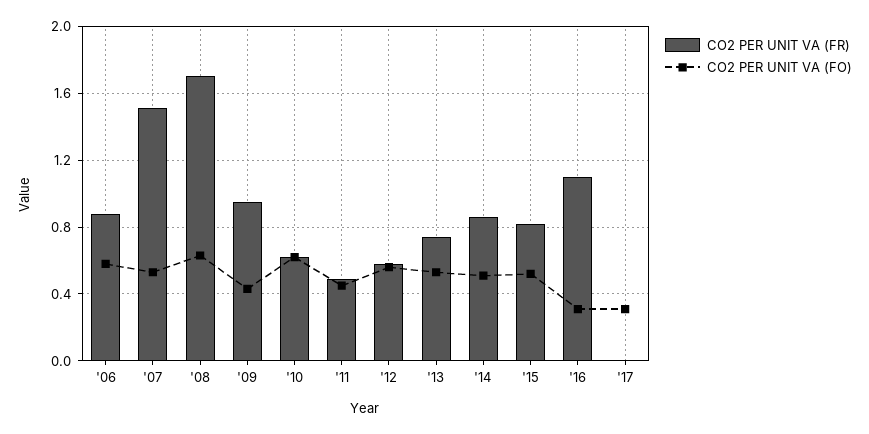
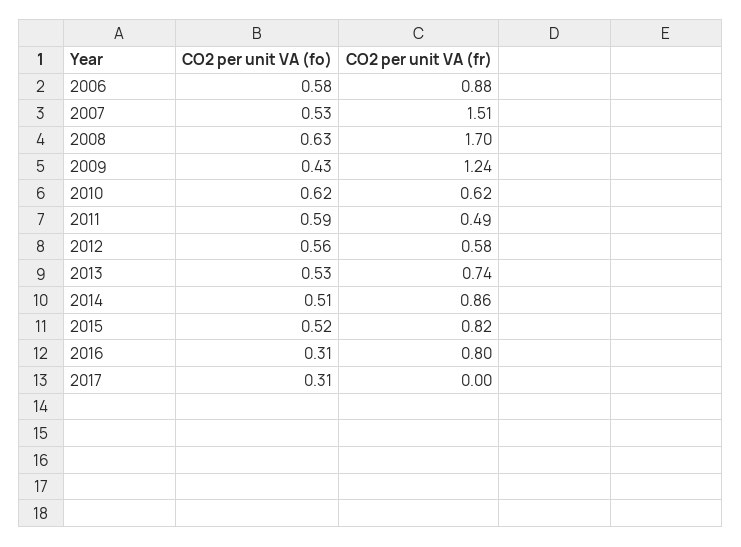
CO2 PER UNIT VA (FR), '09: 0.95 -> 1.24
CO2 PER UNIT VA (FO), '11: 0.45 -> 0.59
CO2 PER UNIT VA (FR), '16: 1.1 -> 0.8

